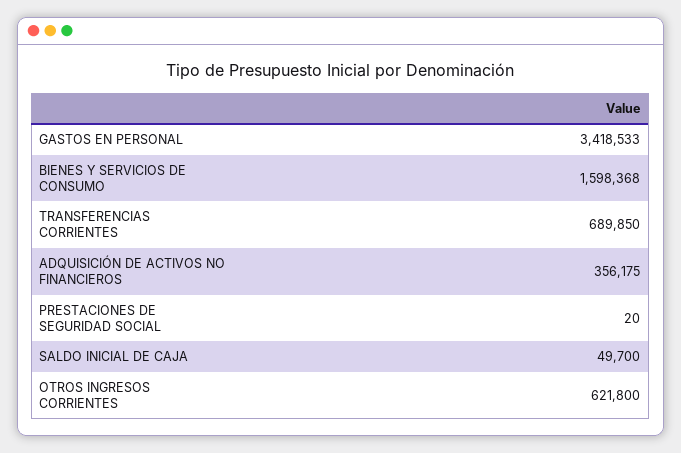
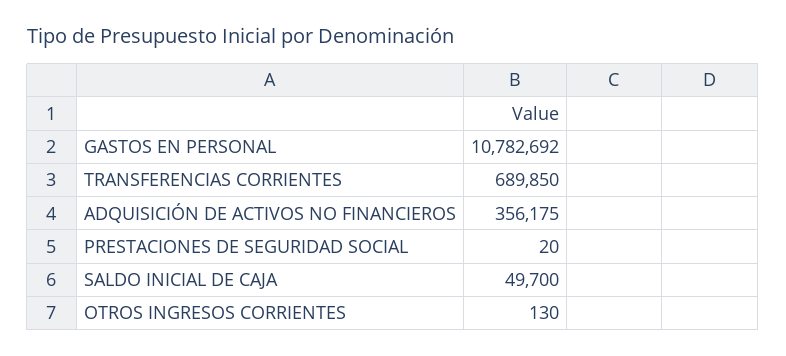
GASTOS EN PERSONAL: 3418533 -> 10782692
BIENES Y SERVICIOS DE CONSUMO: 1598368 -> none
OTROS INGRESOS CORRIENTES: 621800 -> 130

